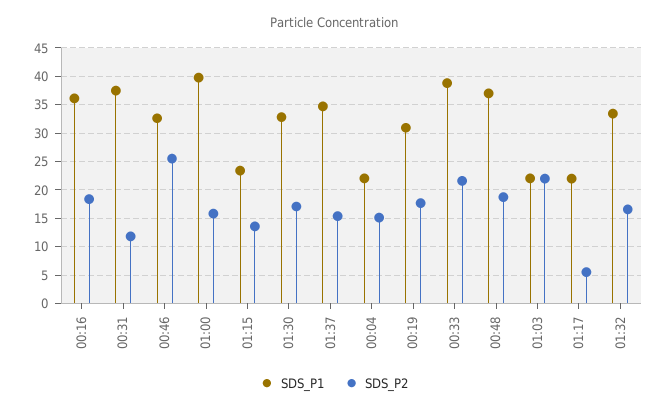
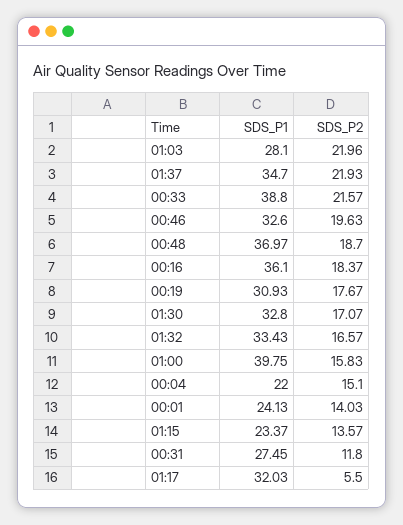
SDS_P1, 00:31: 37.5 -> 27.45
SDS_P2, 00:46: 25 -> 19.63
SDS_P2, 01:37: 15 -> 21.93
SDS_P1, 01:03: 22.5 -> 28.1
SDS_P1, 01:17: 22.5 -> 32.03
SDS_P1, 00:01: none -> 24.13
SDS_P2, 00:01: none -> 14.03

